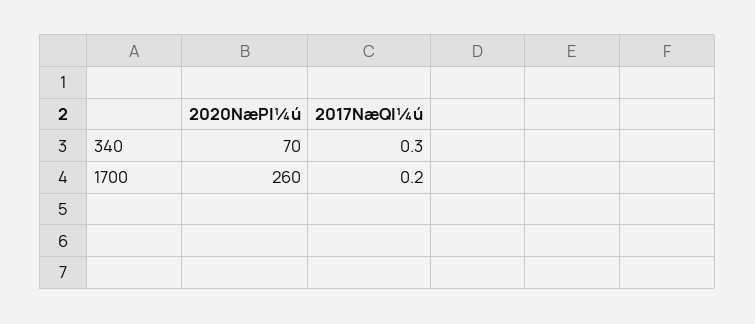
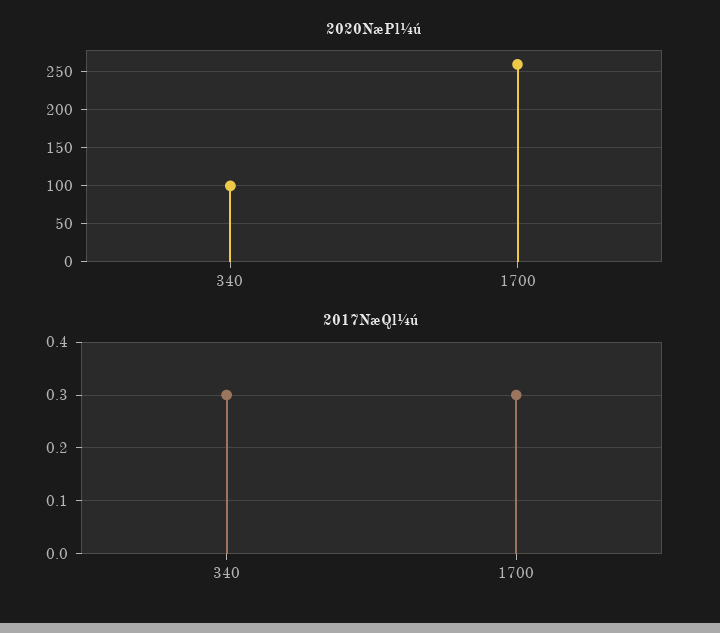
2020NæPl¼ú, 340: 70 -> 100
2017NæQl¼ú, 1700: 0.2 -> 0.3

